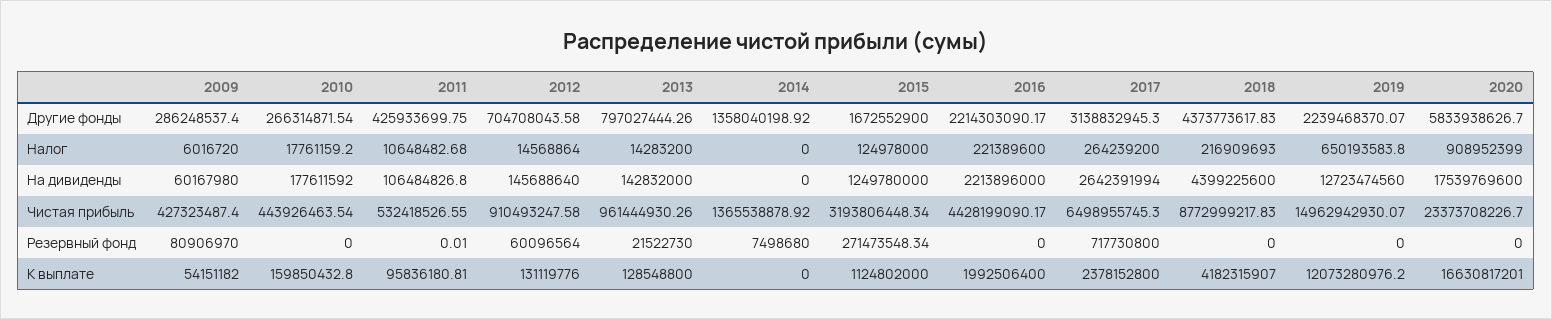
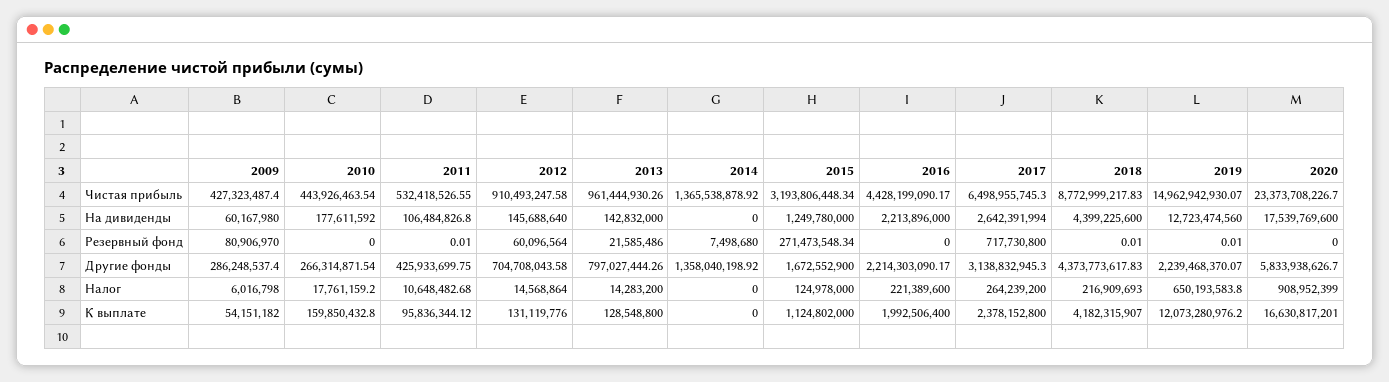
2009, Налог: 6016720 -> 6016798
2013, Резервный фонд: 21522730 -> 21585486
2018, Резервный фонд: 0 -> 0.01
2019, Резервный фонд: 0 -> 0.01
2011, К выплате: 95836180.81 -> 95836344.12

